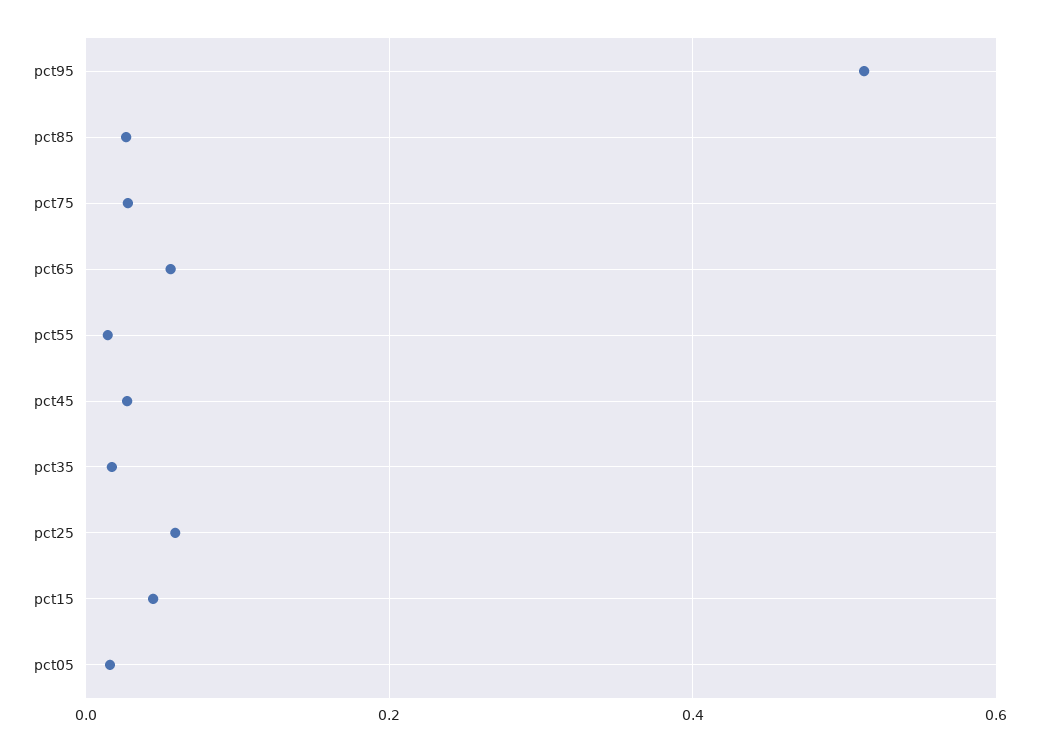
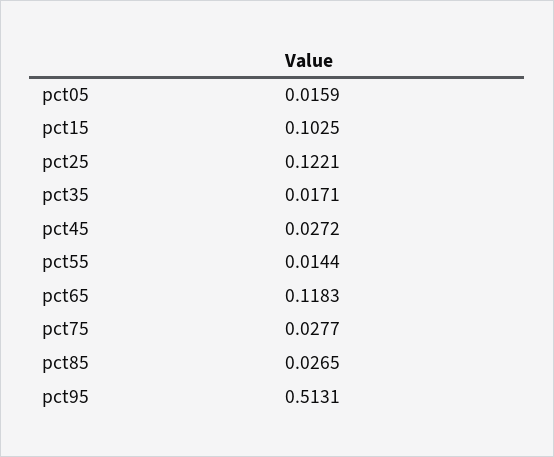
pct65: 0.06 -> 0.1183
pct25: 0.06 -> 0.1221
pct15: 0.04 -> 0.1025

